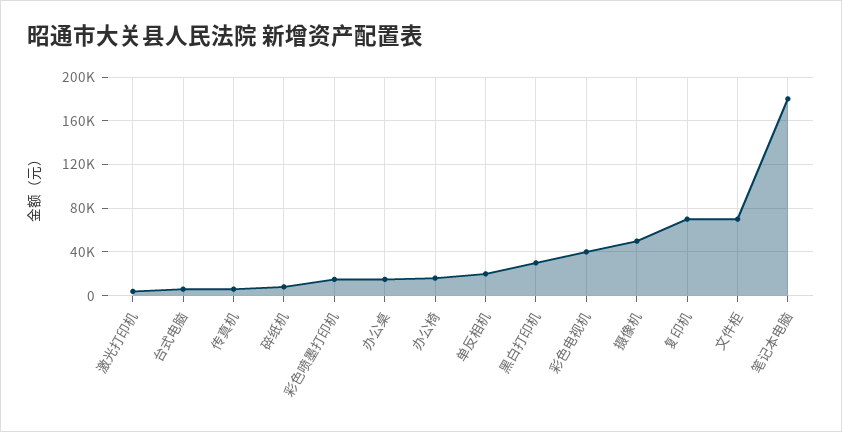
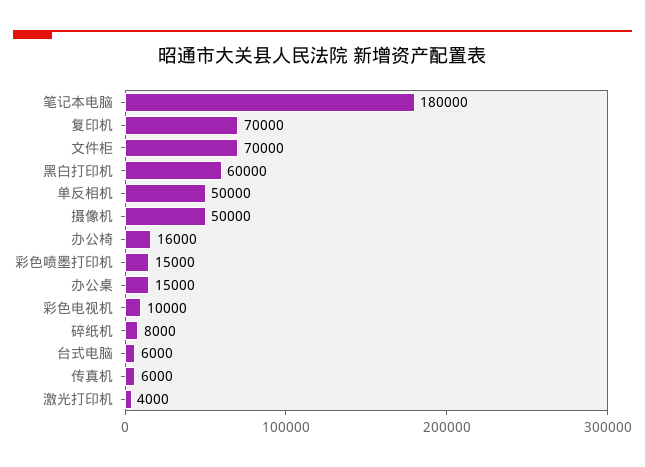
单反相机: 20000 -> 50000
黑白打印机: 30000 -> 60000
彩色电视机: 40000 -> 10000

